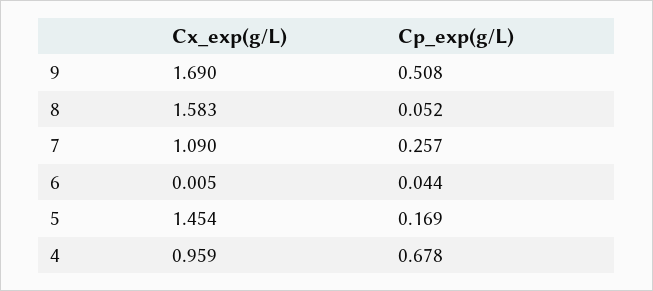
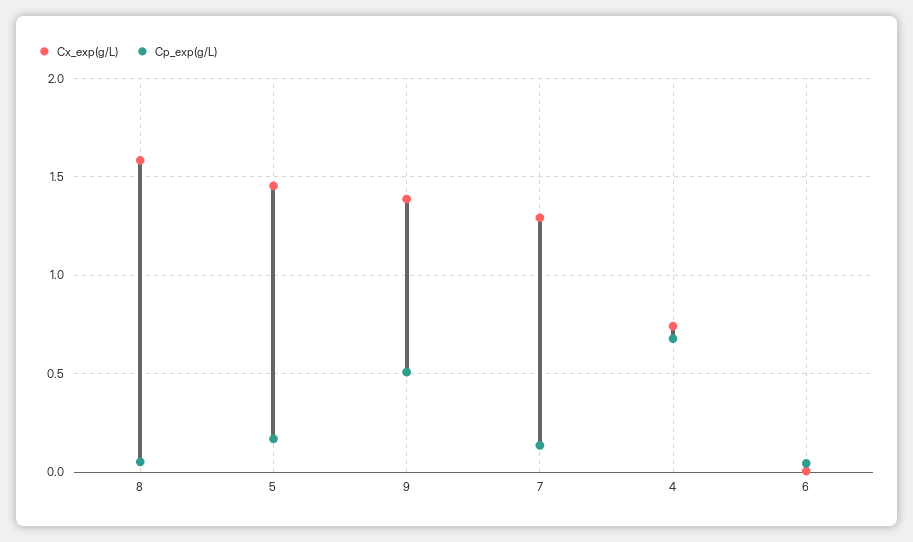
Cx_exp(g/L), 9: 1.69 -> 1.4
Cx_exp(g/L), 7: 1.09 -> 1.3
Cp_exp(g/L), 7: 0.257 -> 0.15
Cx_exp(g/L), 4: 0.959 -> 0.75

